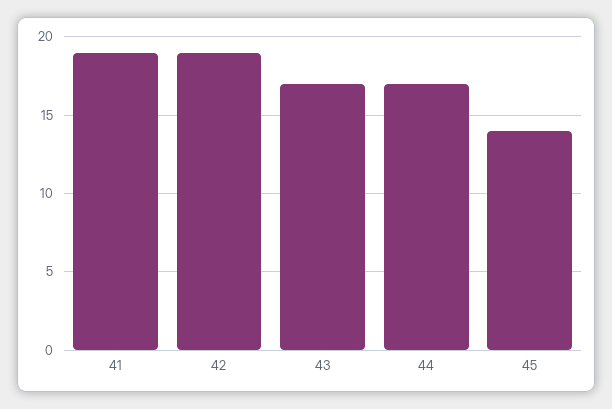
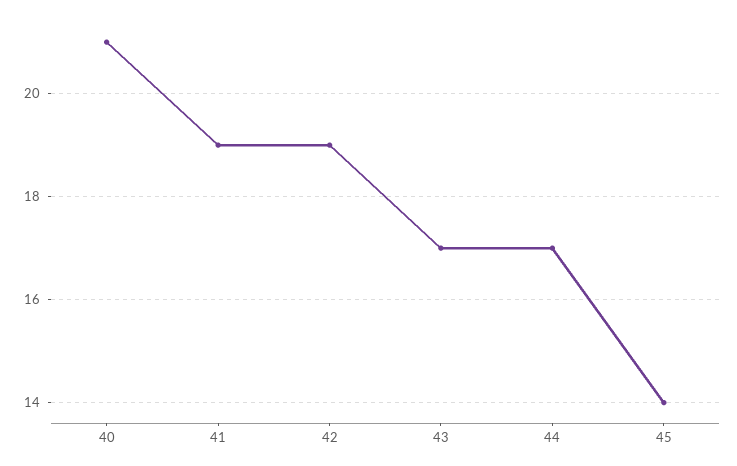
40: none -> 21

